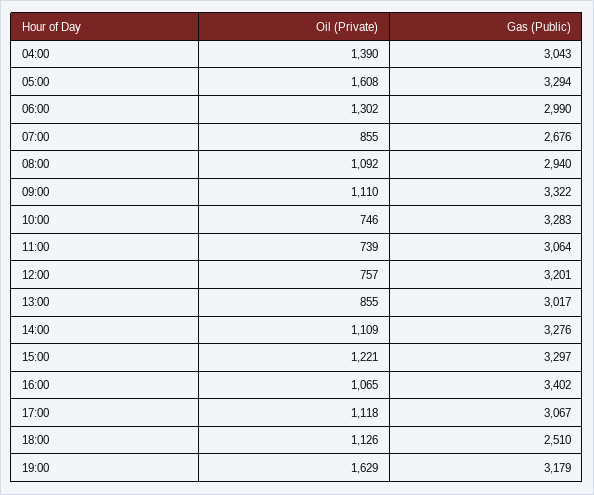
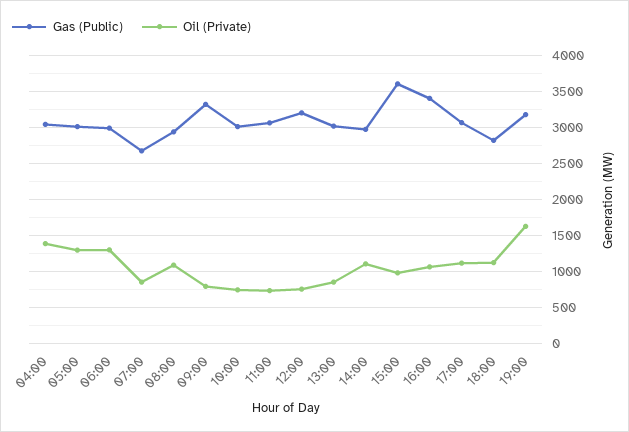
Oil (Private), 05:00: 1608 -> 1300
Gas (Public), 05:00: 3294 -> 3000
Oil (Private), 09:00: 1110 -> 800
Gas (Public), 10:00: 3283 -> 3000
Gas (Public), 14:00: 3276 -> 3000
Oil (Private), 15:00: 1221 -> 1000
Gas (Public), 15:00: 3297 -> 3600
Gas (Public), 18:00: 2510 -> 2800

